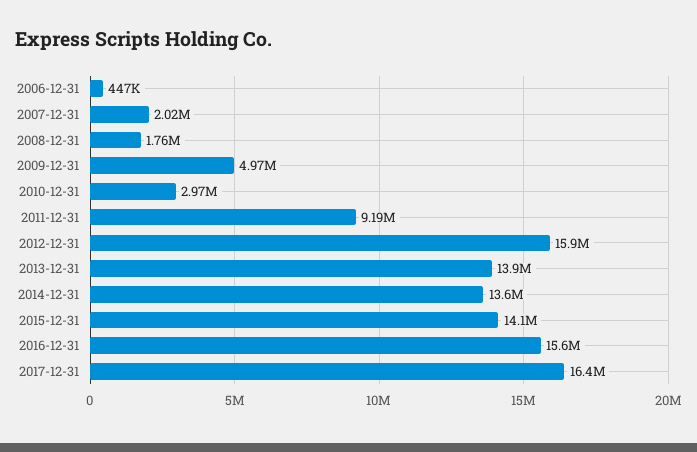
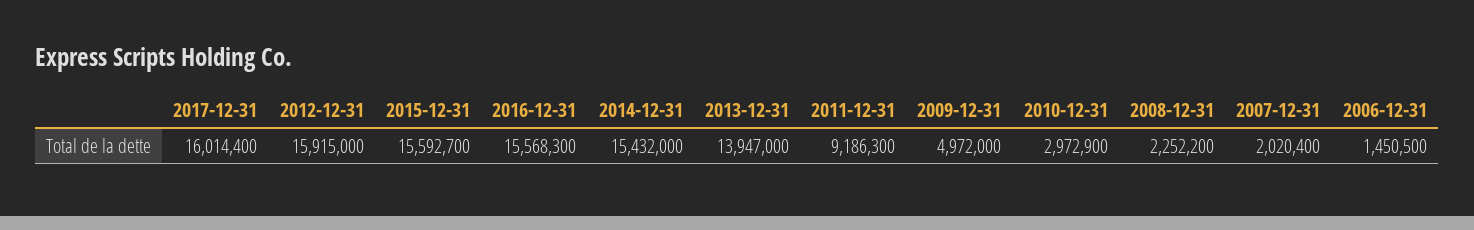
2006-12-31: 447000 -> 1450500
2008-12-31: 1760000 -> 2252200
2014-12-31: 13600000 -> 15432000
2015-12-31: 14100000 -> 15592700
2017-12-31: 16400000 -> 16014400

